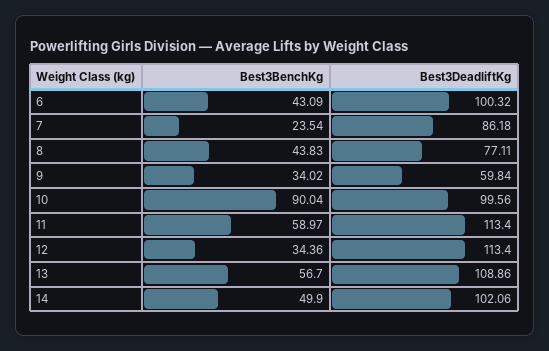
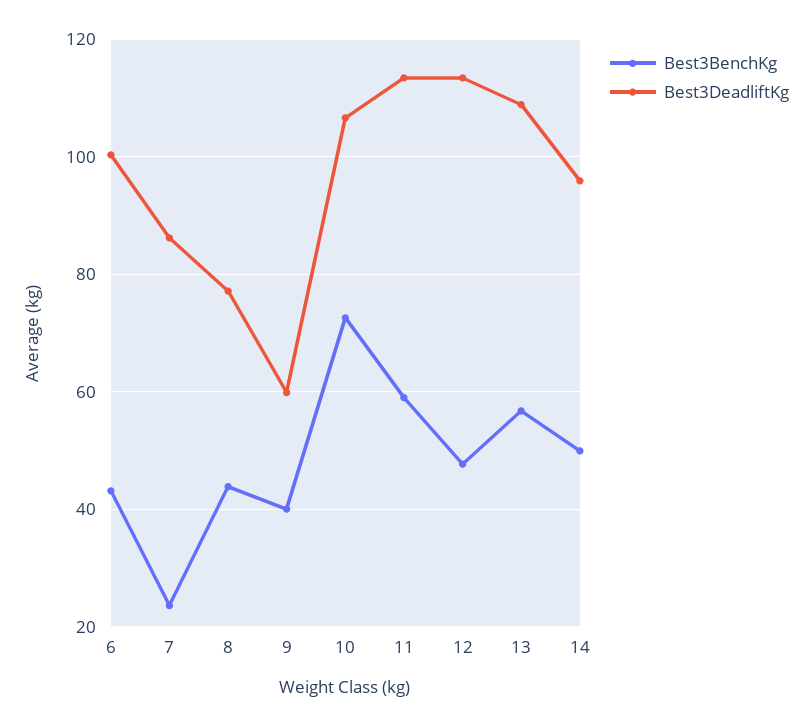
Best3BenchKg, 9: 34.02 -> 40
Best3BenchKg, 10: 90.04 -> 72
Best3DeadliftKg, 10: 99.56 -> 106
Best3BenchKg, 12: 34.36 -> 48
Best3DeadliftKg, 14: 102.06 -> 96

